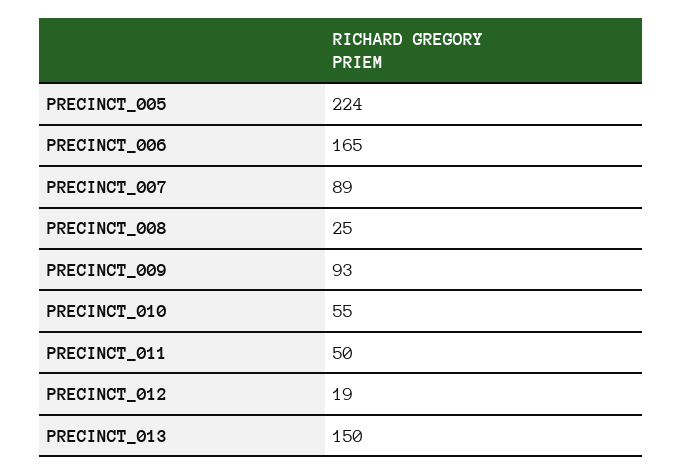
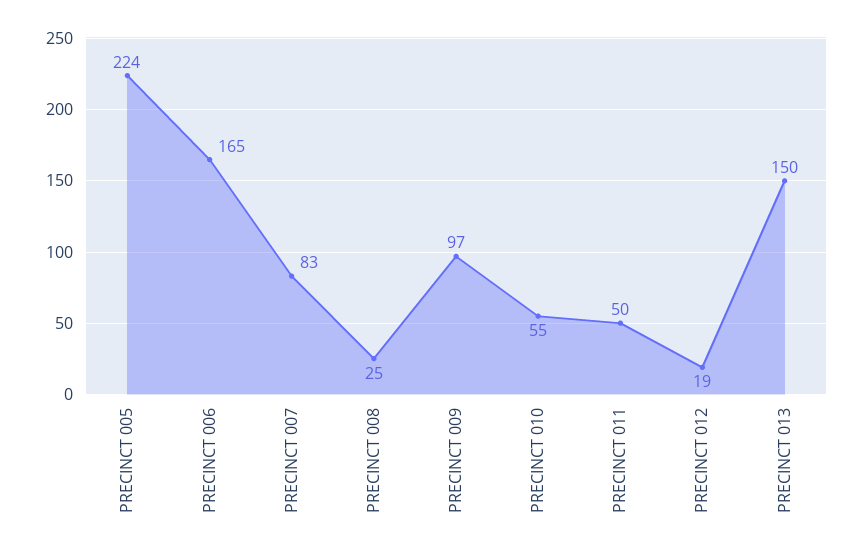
PRECINCT_007: 89 -> 83
PRECINCT_009: 93 -> 97

